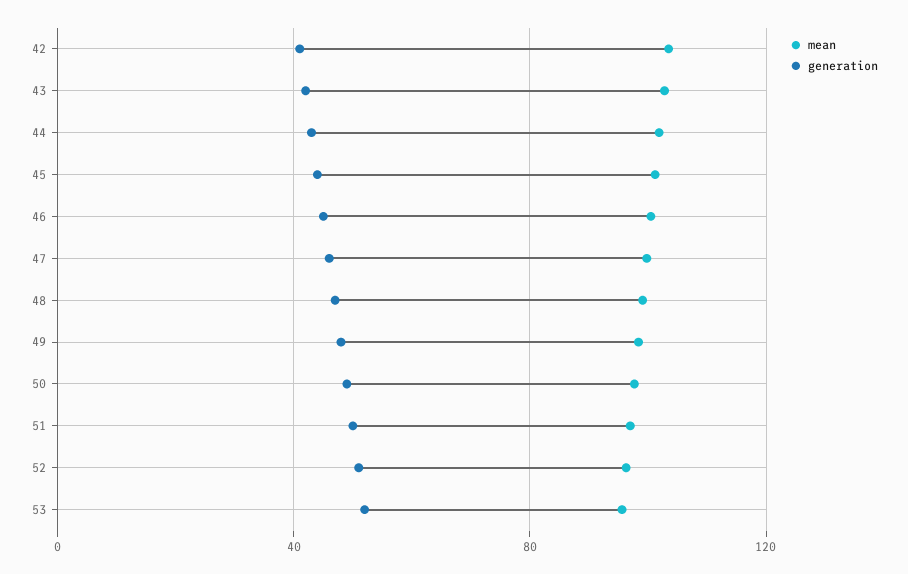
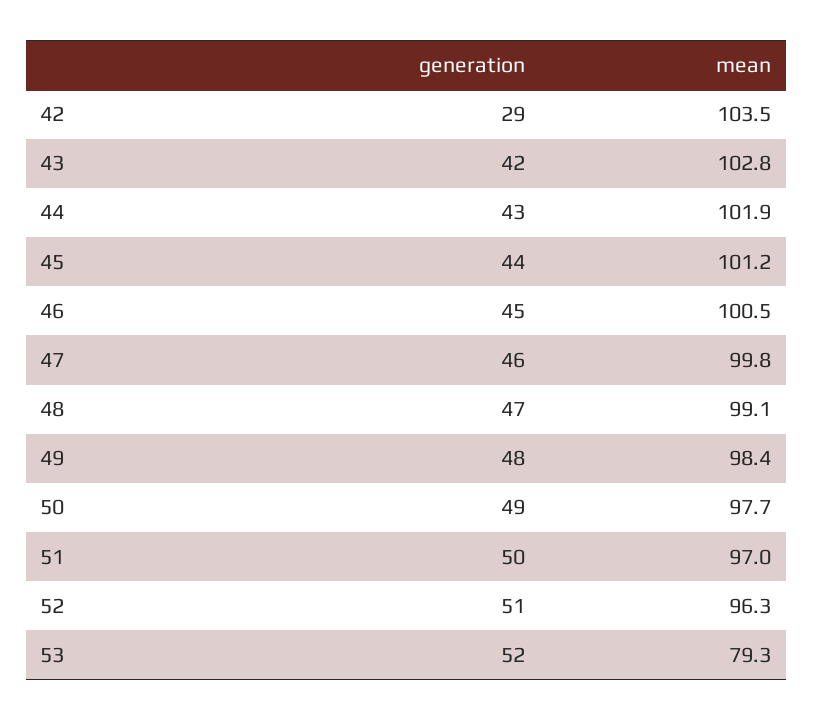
generation, 42: 40 -> 29
mean, 53: 95 -> 79.3

